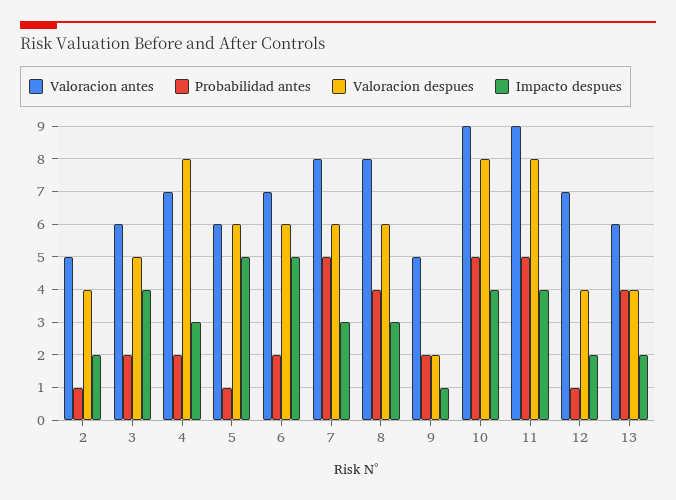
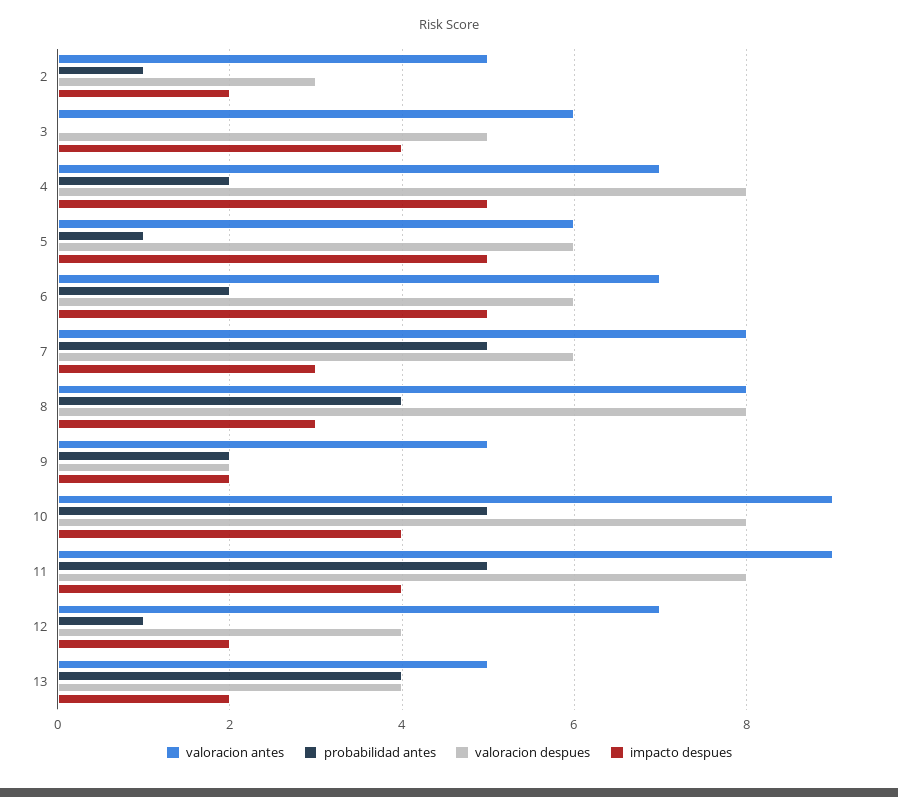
Valoracion despues, 2: 4 -> 3
Probabilidad antes, 3: 2 -> 0
Impacto despues, 4: 3 -> 5
Valoracion despues, 8: 6 -> 8
Impacto despues, 9: 1 -> 2
Valoracion antes, 13: 6 -> 5

